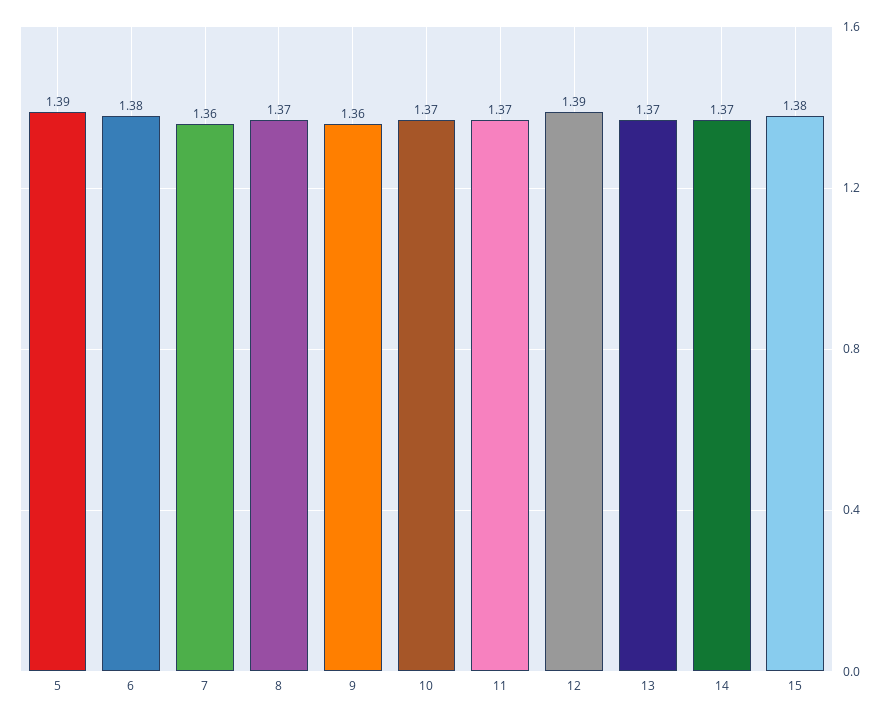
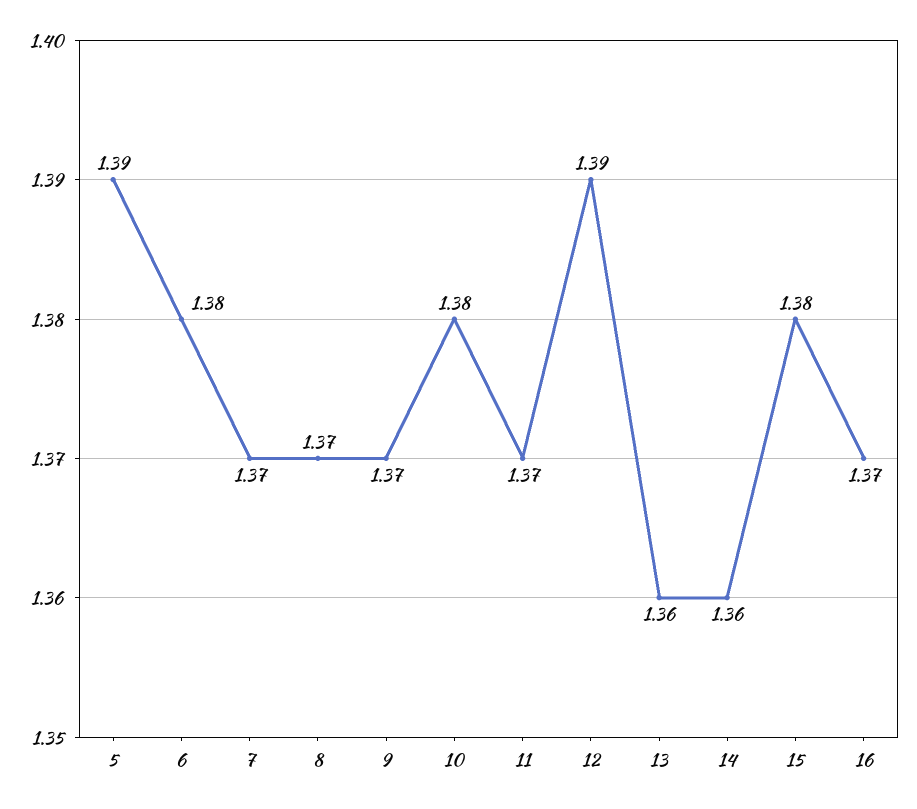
7: 1.36 -> 1.37
9: 1.36 -> 1.37
10: 1.37 -> 1.38
13: 1.37 -> 1.36
14: 1.37 -> 1.36
16: none -> 1.37

